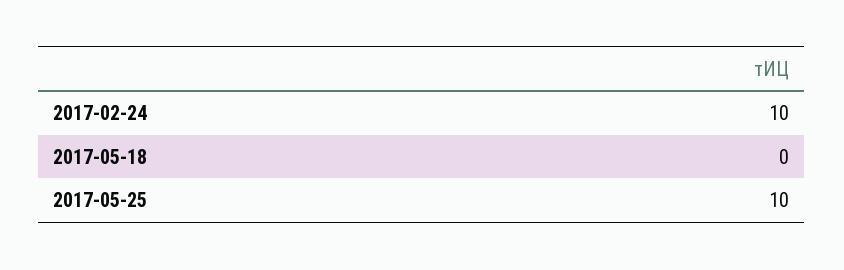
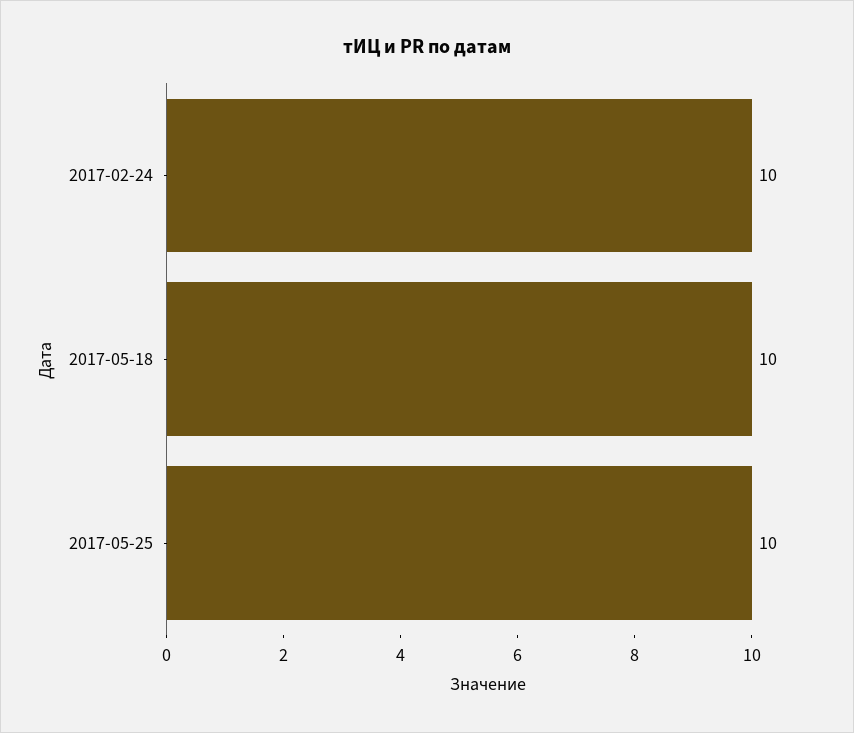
2017-05-18: 0 -> 10

